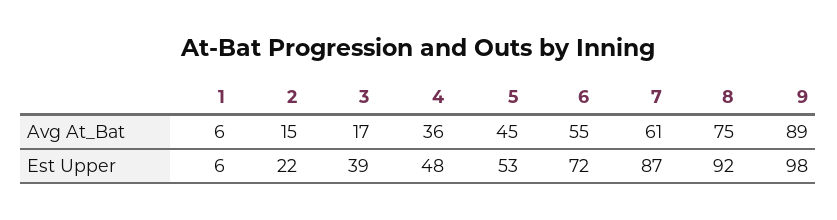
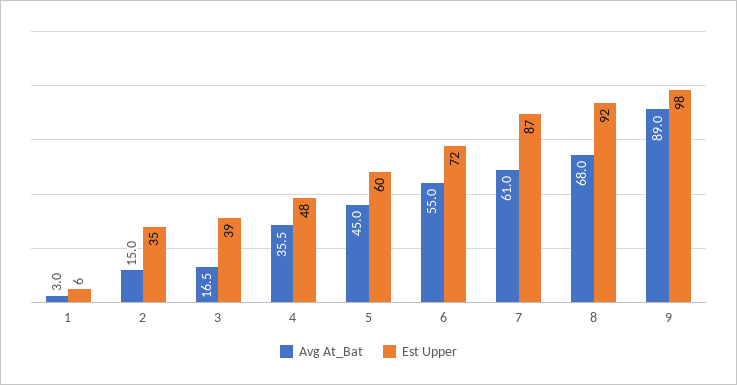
Avg At_Bat, 1: 6 -> 3
Avg At_Bat, 8: 75 -> 68
Est Upper, 2: 22 -> 35
Est Upper, 5: 53 -> 60

